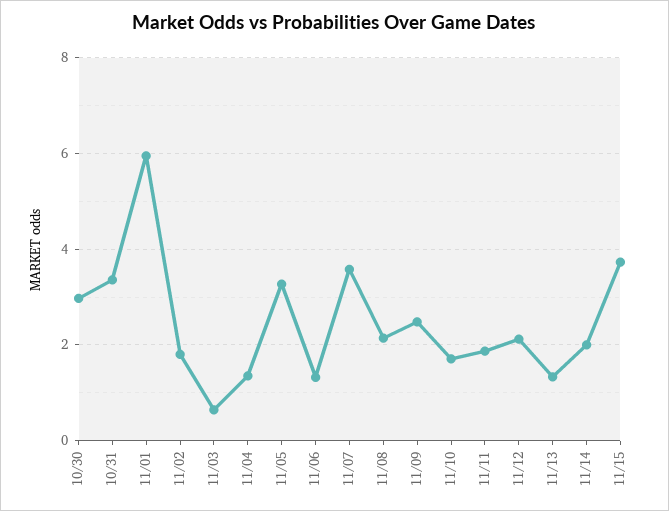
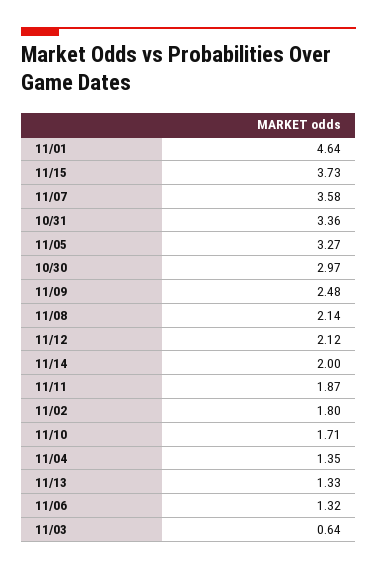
11/01: 6 -> 4.64

